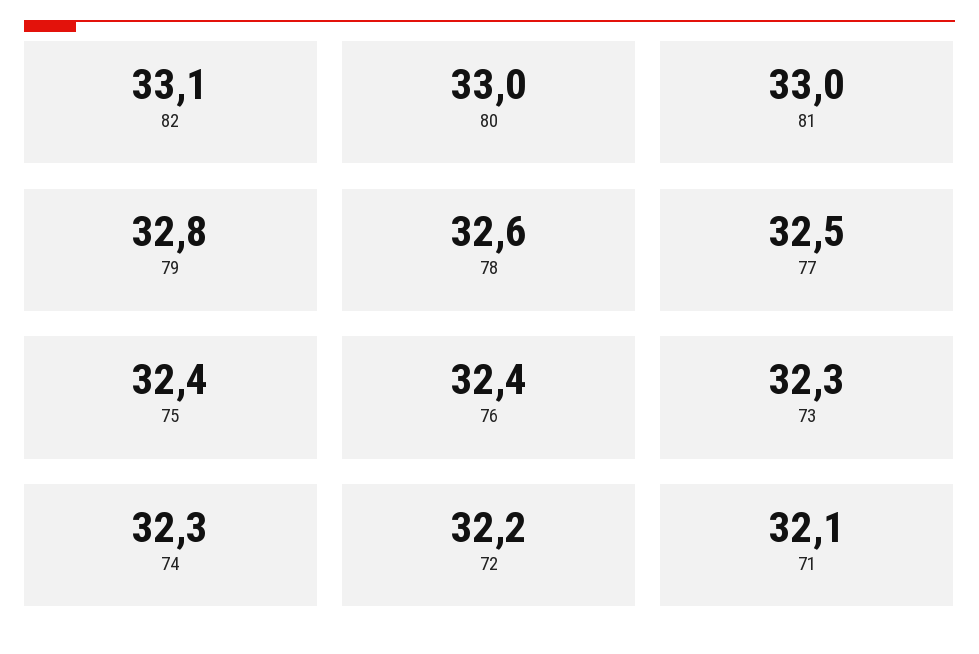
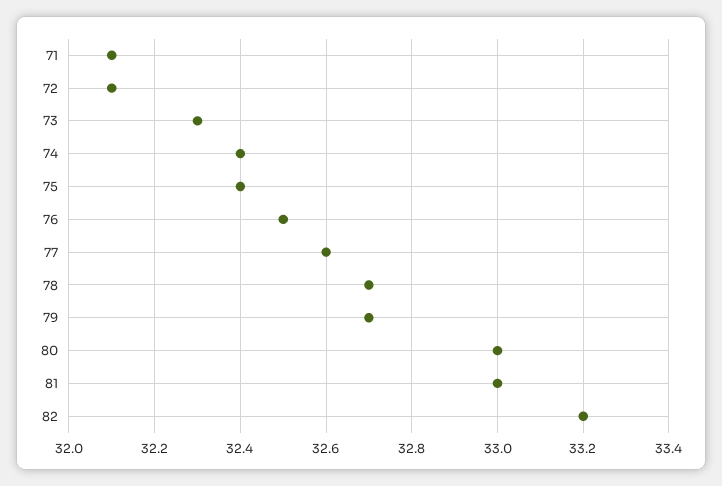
82: 33.1 -> 33.2
79: 32.8 -> 32.7
78: 32.6 -> 32.7
77: 32.5 -> 32.6
76: 32.4 -> 32.5
74: 32.3 -> 32.4
72: 32.2 -> 32.1

